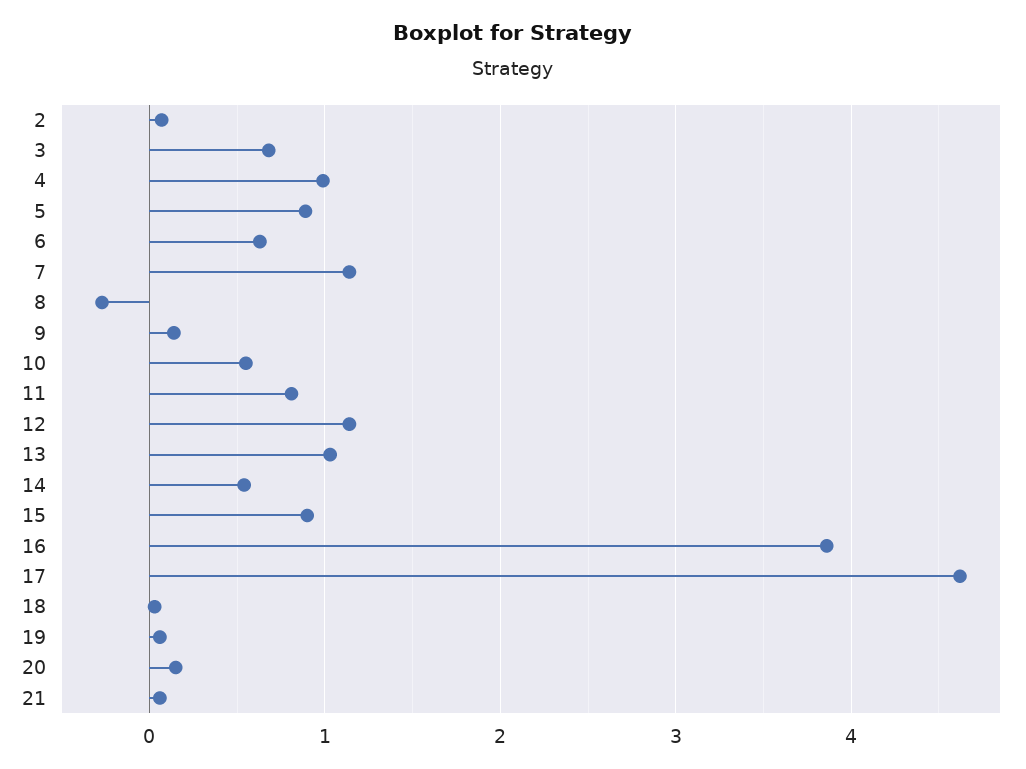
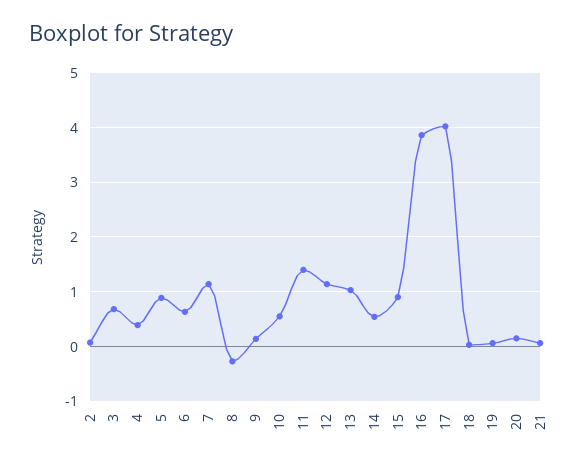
4: 1 -> 0.4
11: 0.8 -> 1.4
17: 4.6 -> 4

